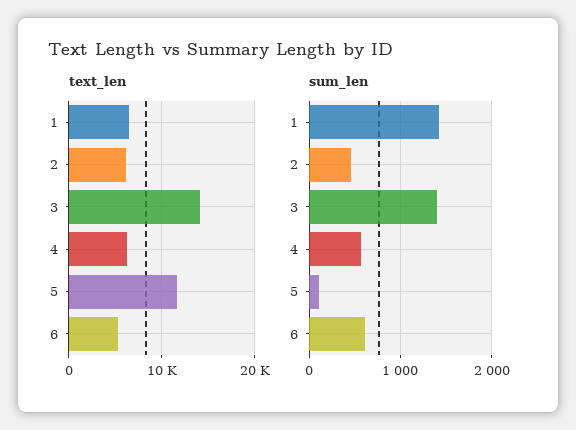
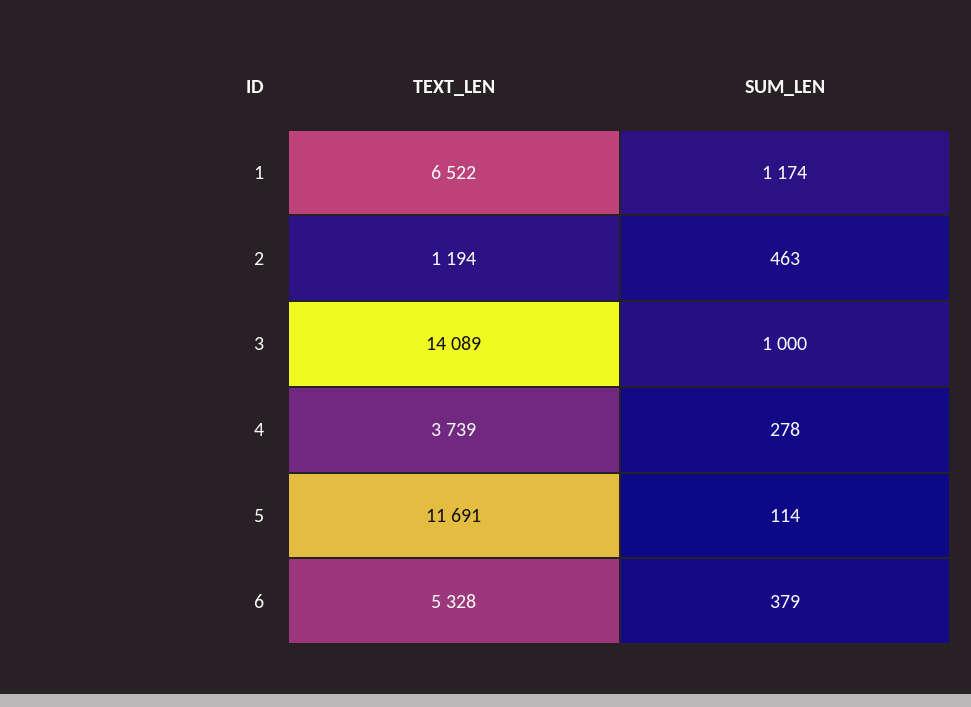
text_len, 2: 6000 -> 1194
text_len, 4: 6000 -> 3739
sum_len, 1: 1400 -> 1174
sum_len, 3: 1400 -> 1000
sum_len, 4: 600 -> 278
sum_len, 6: 600 -> 379

